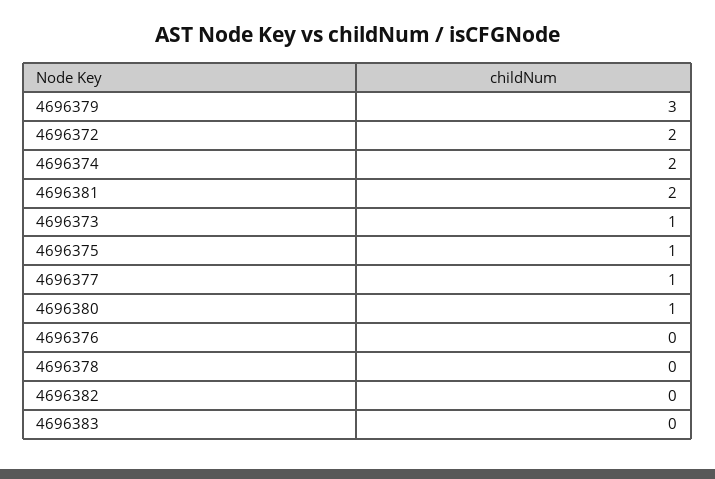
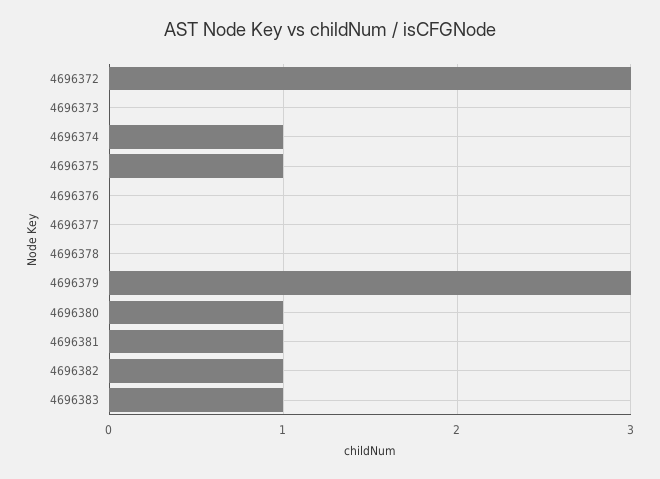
4696372: 2 -> 3
4696374: 2 -> 1
4696381: 2 -> 1
4696373: 1 -> 0
4696377: 1 -> 0
4696382: 0 -> 1
4696383: 0 -> 1

